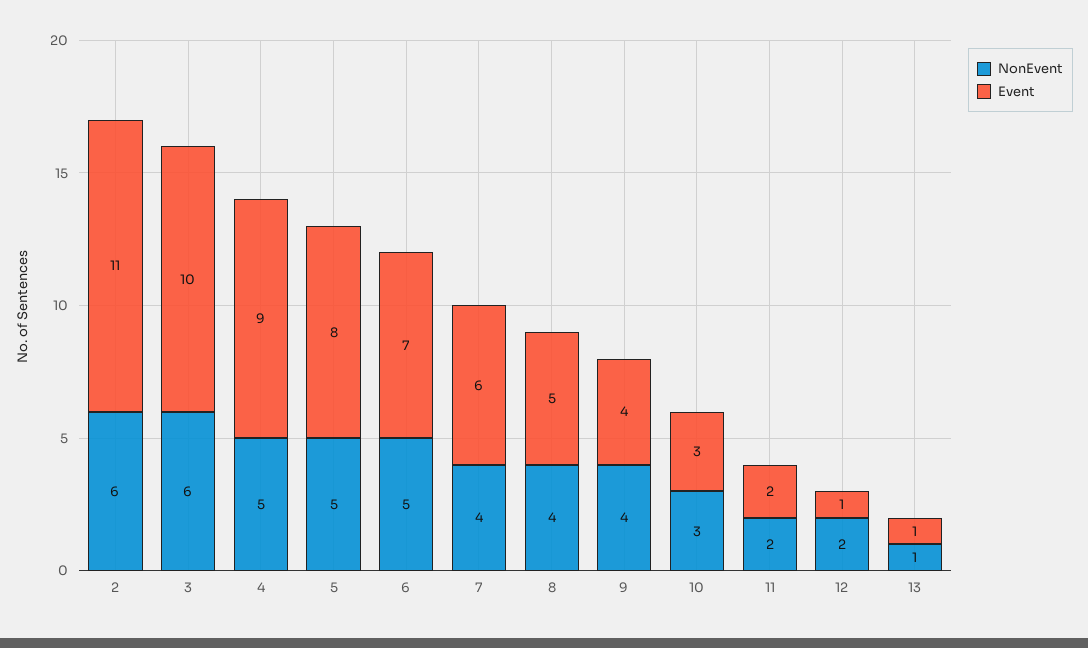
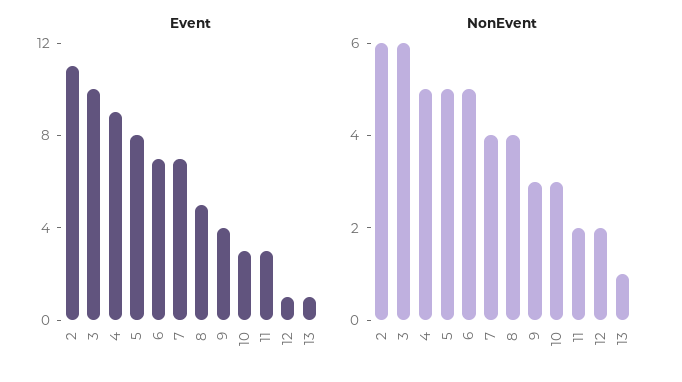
Event, 7: 6 -> 7
NonEvent, 9: 4 -> 3
Event, 11: 2 -> 3

